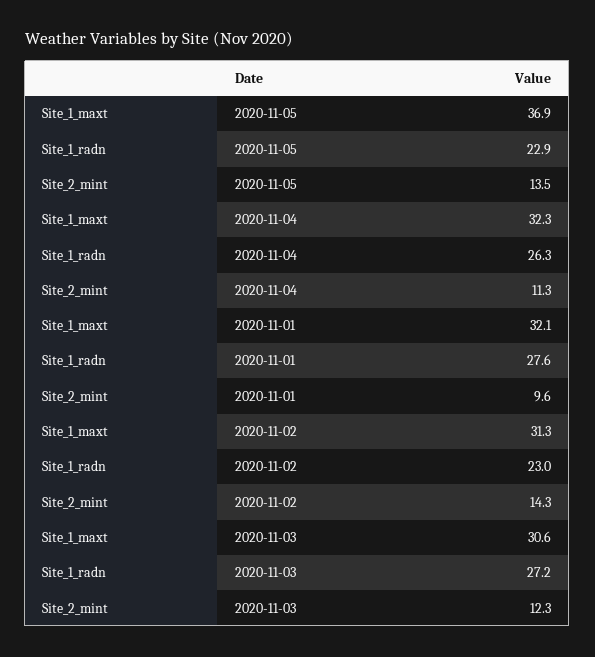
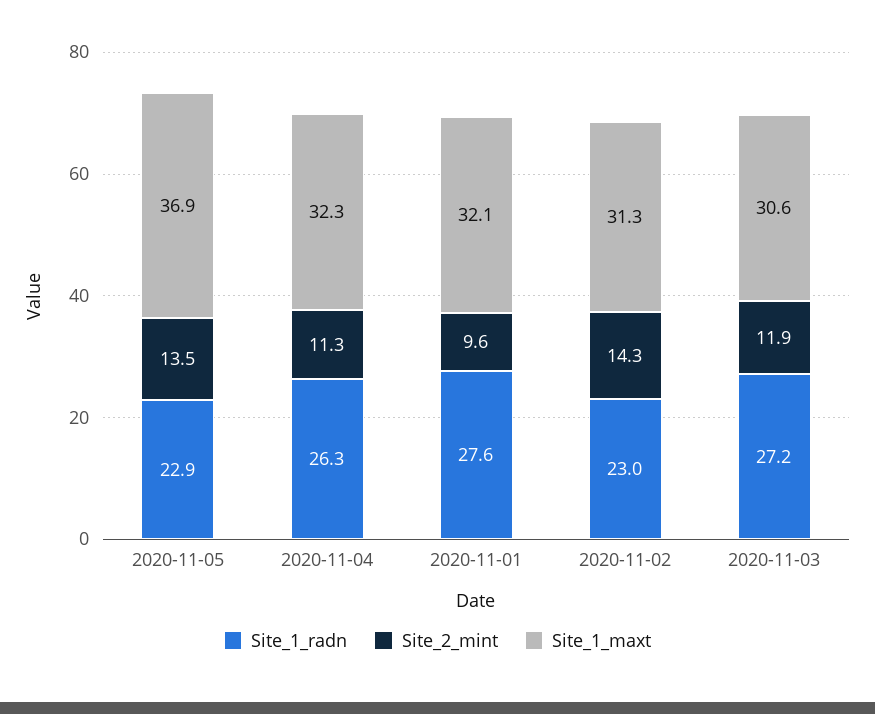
Site_2_mint, 2020-11-03: 12.3 -> 11.9

